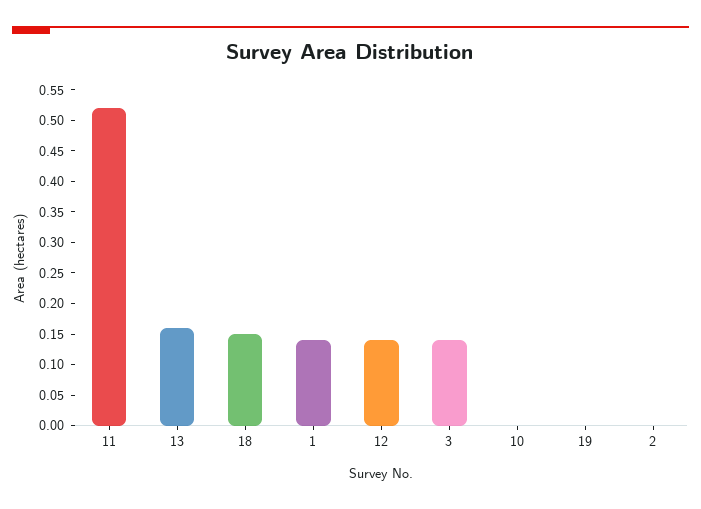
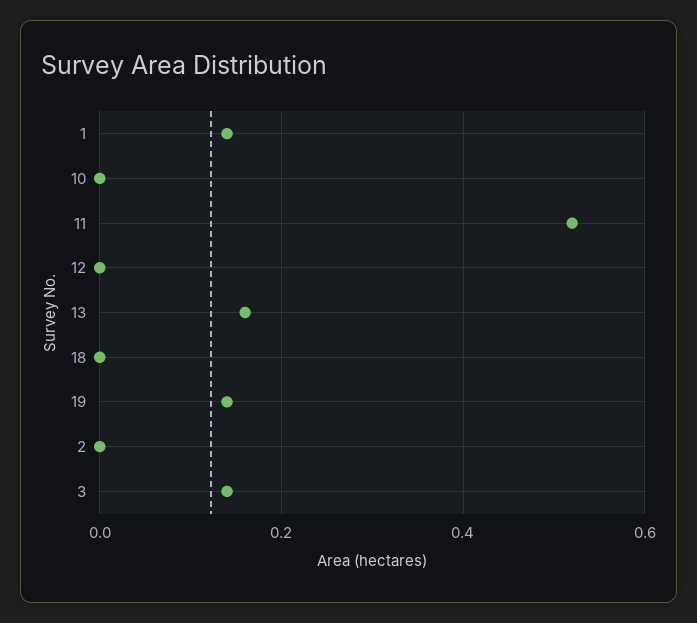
18: 0.15 -> 0
12: 0.15 -> 0
19: 0 -> 0.15

